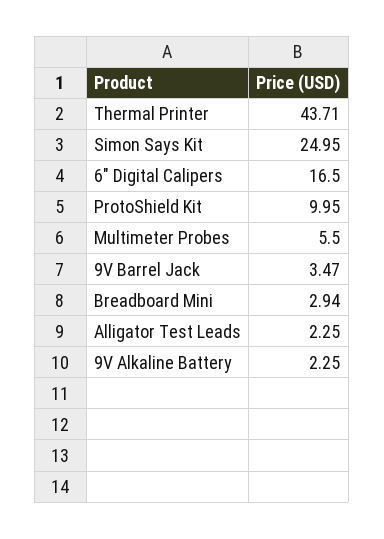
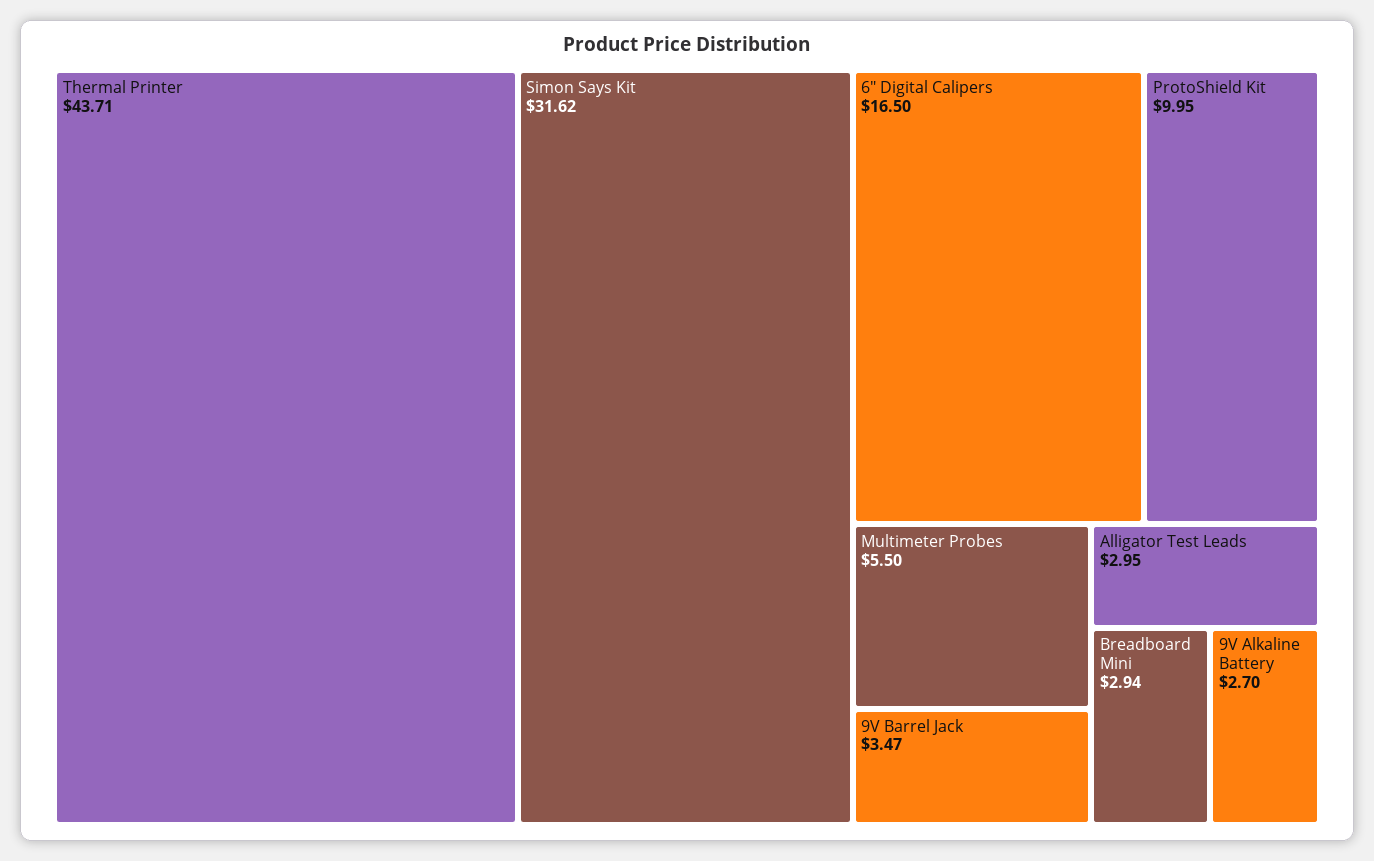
Simon Says Kit: 24.95 -> 31.62
Alligator Test Leads: 2.25 -> 2.95
9V Alkaline Battery: 2.25 -> 2.7

